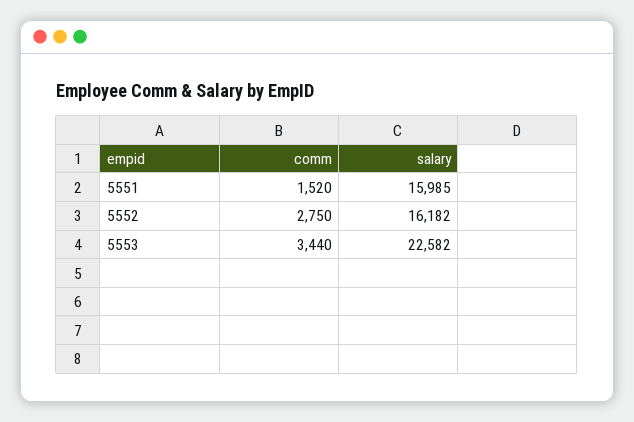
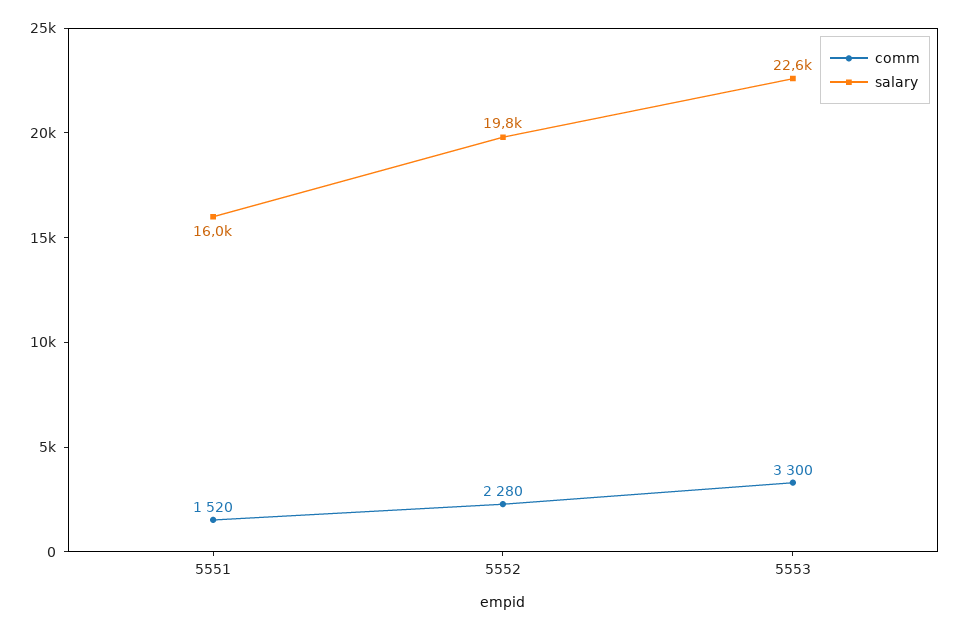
comm, 5552: 2750 -> 2280
salary, 5552: 16182 -> 19800
comm, 5553: 3440 -> 3300

